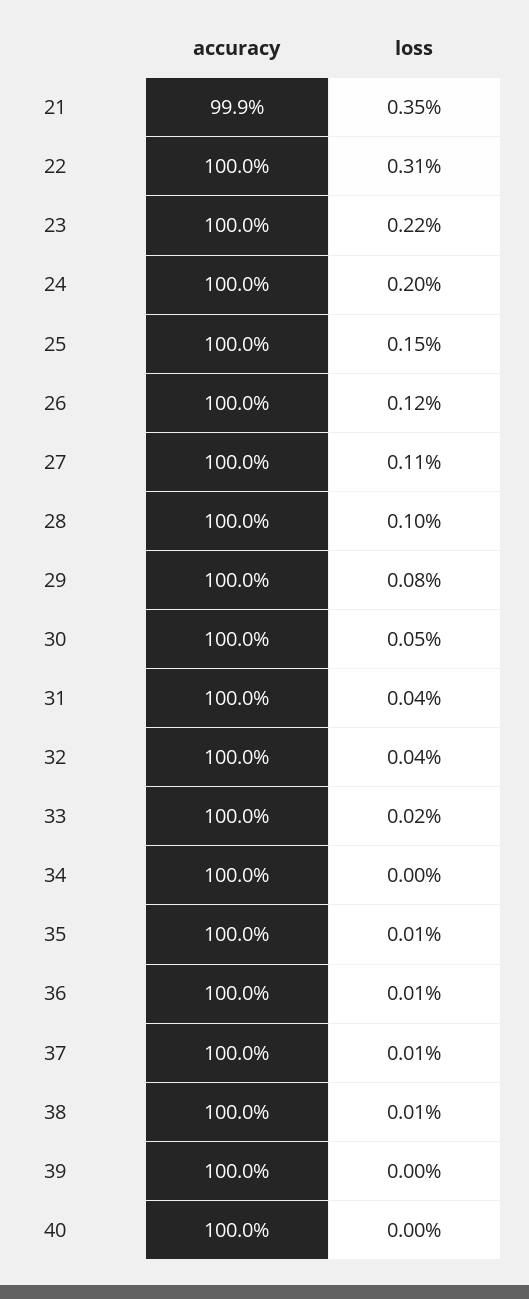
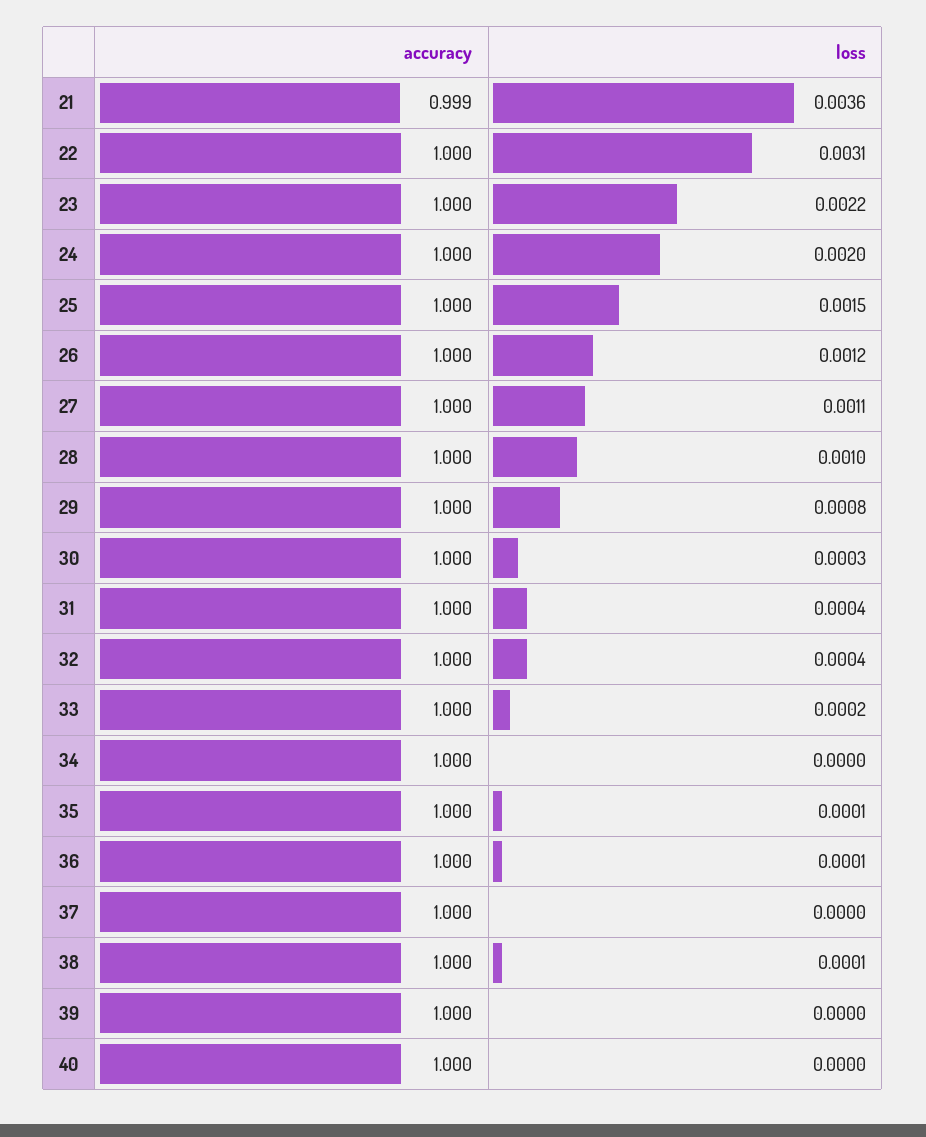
loss, 21: 0.0035 -> 0.0036
loss, 30: 0.0005 -> 0.0003
loss, 37: 0.0001 -> 0

